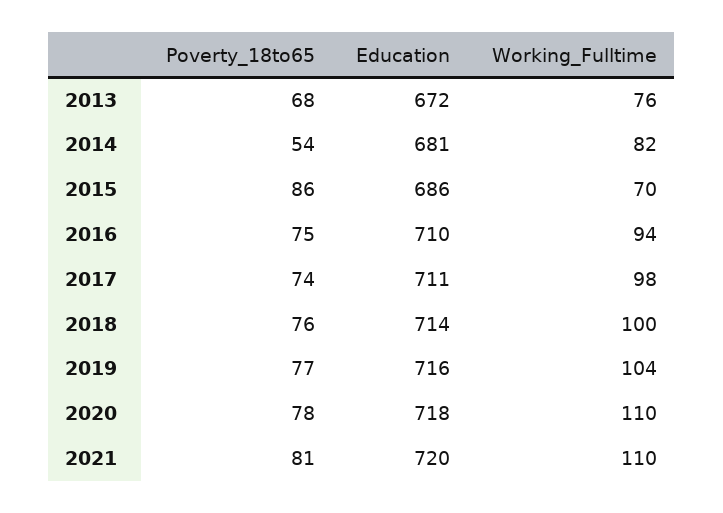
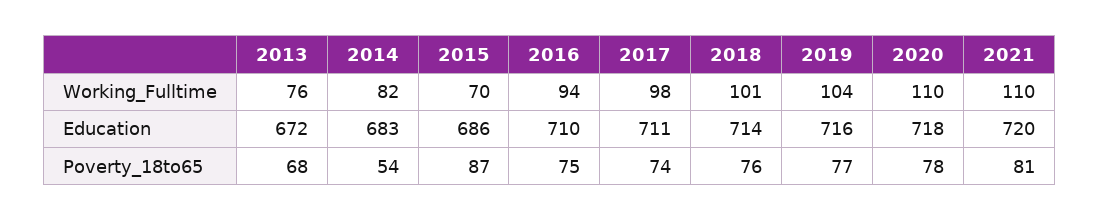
Education, 2014: 681 -> 683
Poverty_18to65, 2015: 86 -> 87
Working_Fulltime, 2018: 100 -> 101

